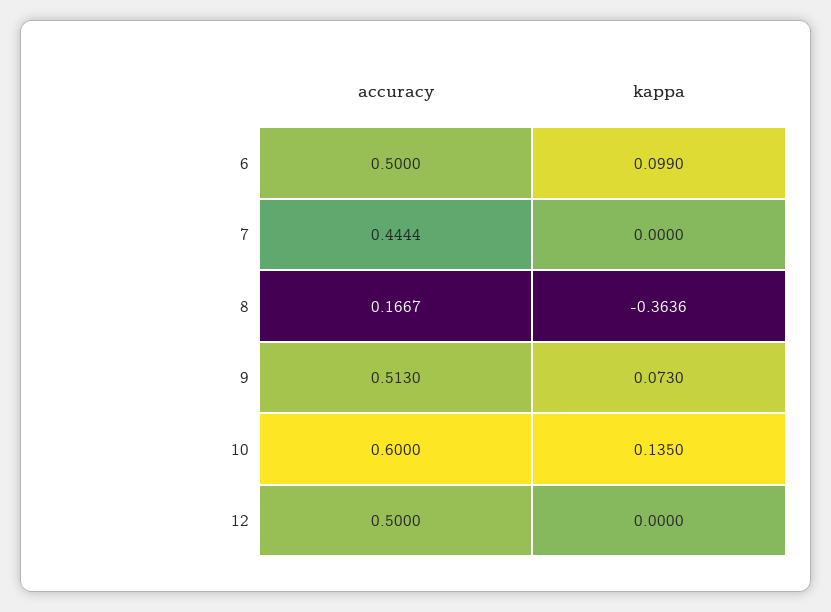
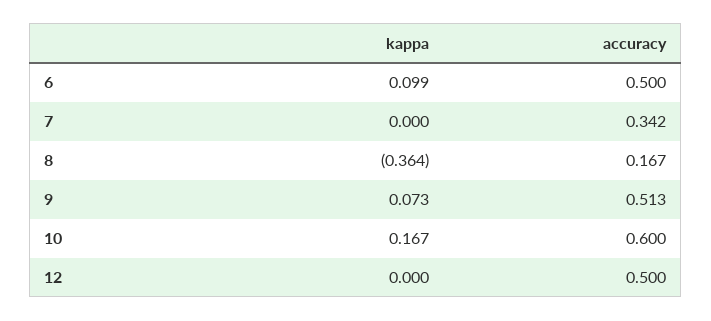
accuracy, 7: 0.4444 -> 0.342
kappa, 10: 0.135 -> 0.167

